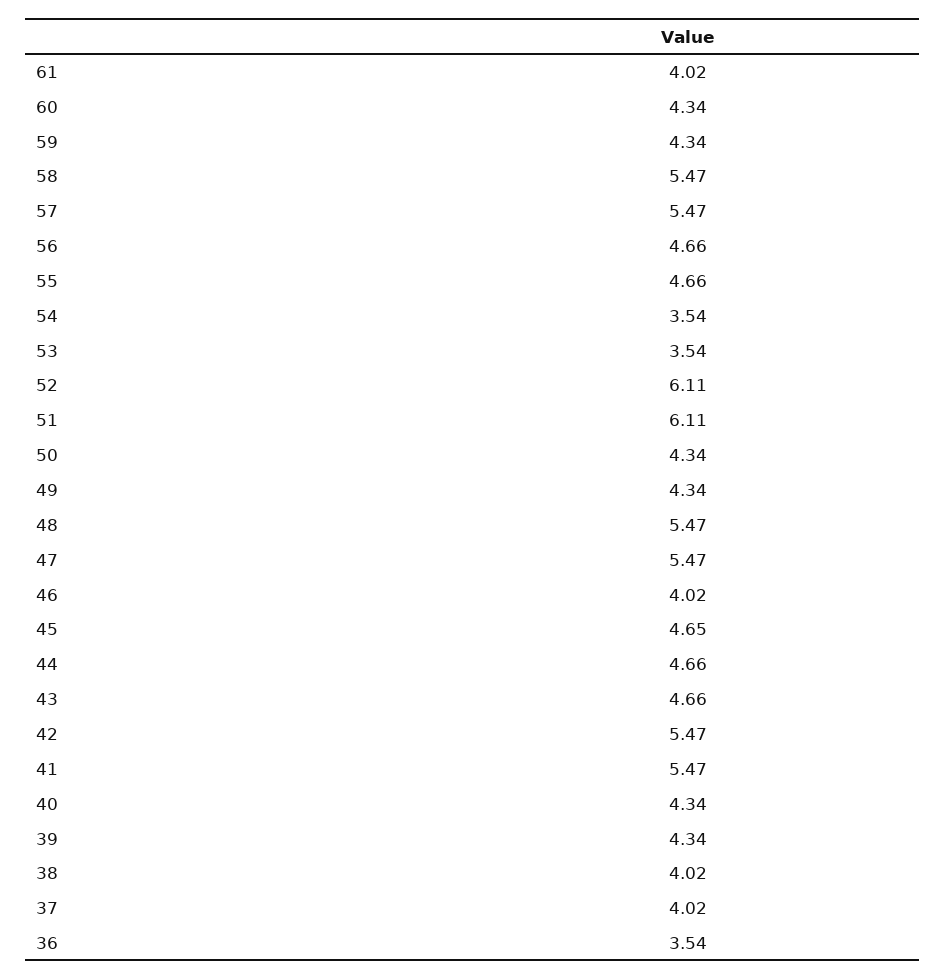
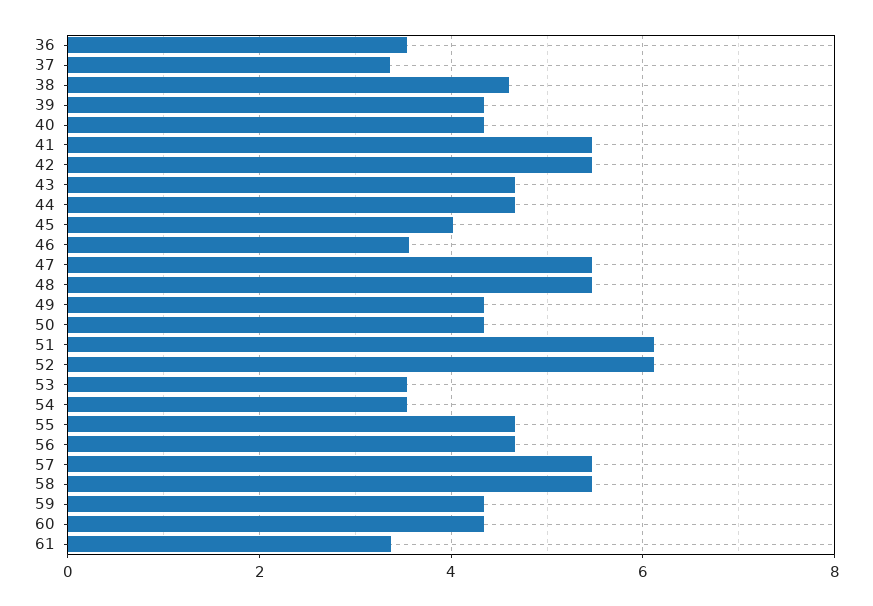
61: 4.02 -> 3.4
46: 4.02 -> 3.6
45: 4.65 -> 4
38: 4.02 -> 4.6
37: 4.02 -> 3.4

